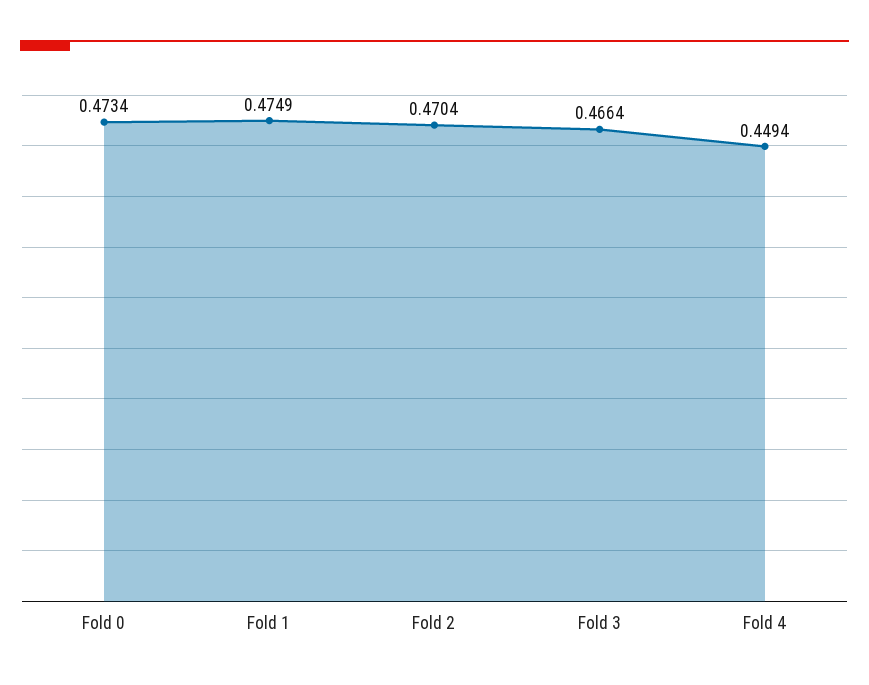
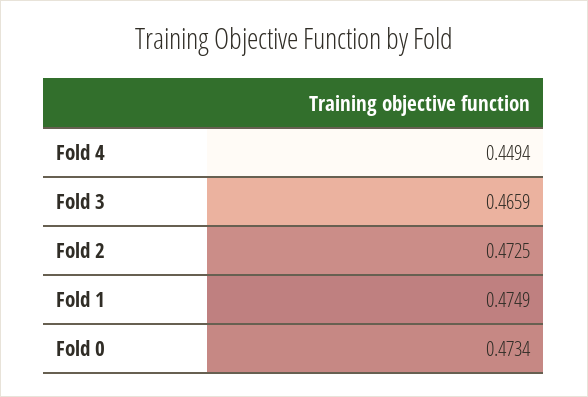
Fold 2: 0.4704 -> 0.4725
Fold 3: 0.4664 -> 0.4659

